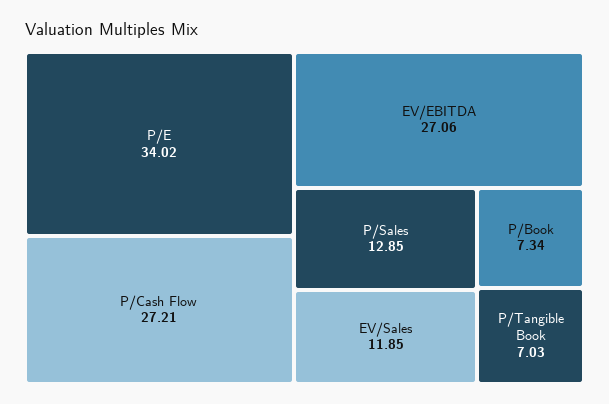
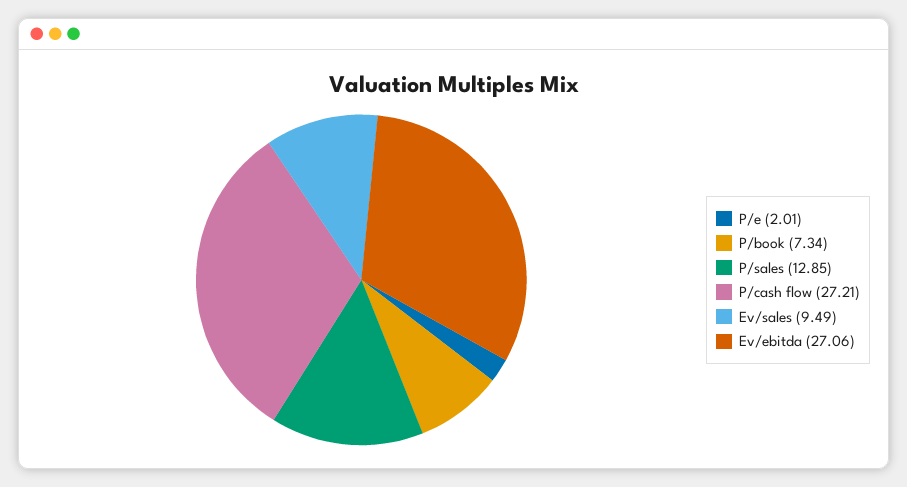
P/E: 34.02 -> 2.01
EV/Sales: 11.85 -> 9.49
P/Tangible Book: 7.03 -> none

